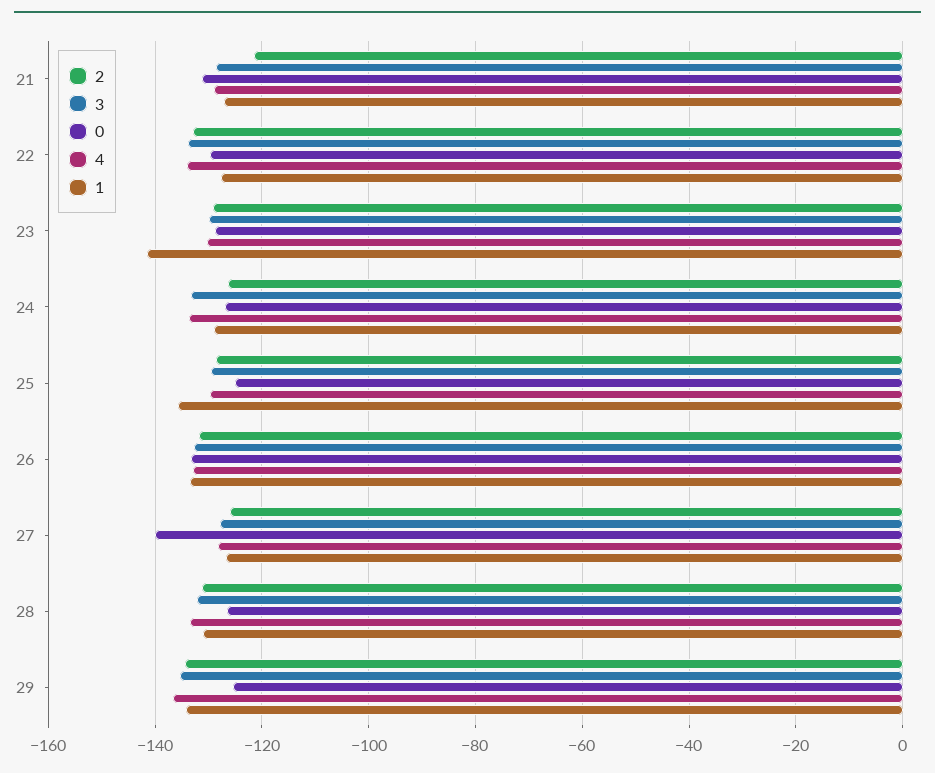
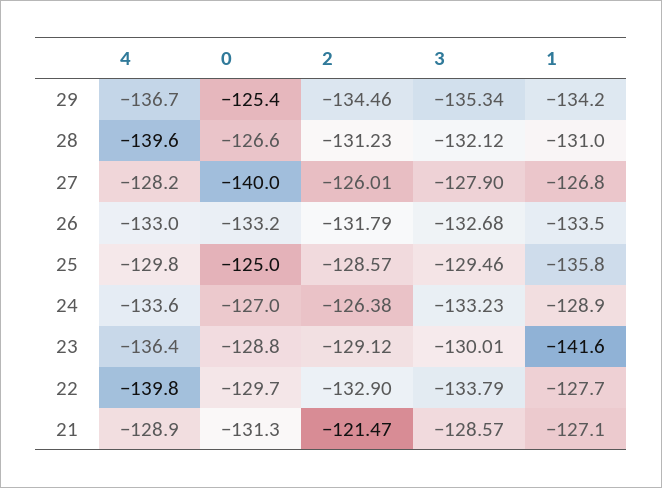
4, 22: -134 -> -139.8
4, 23: -130 -> -136.4
4, 28: -134 -> -139.6

